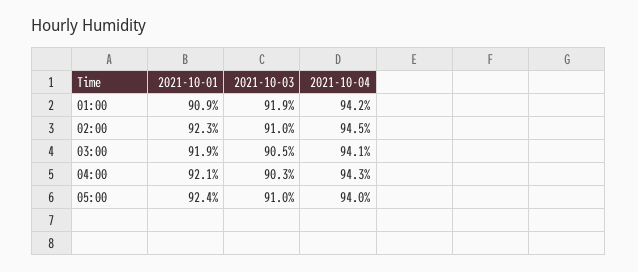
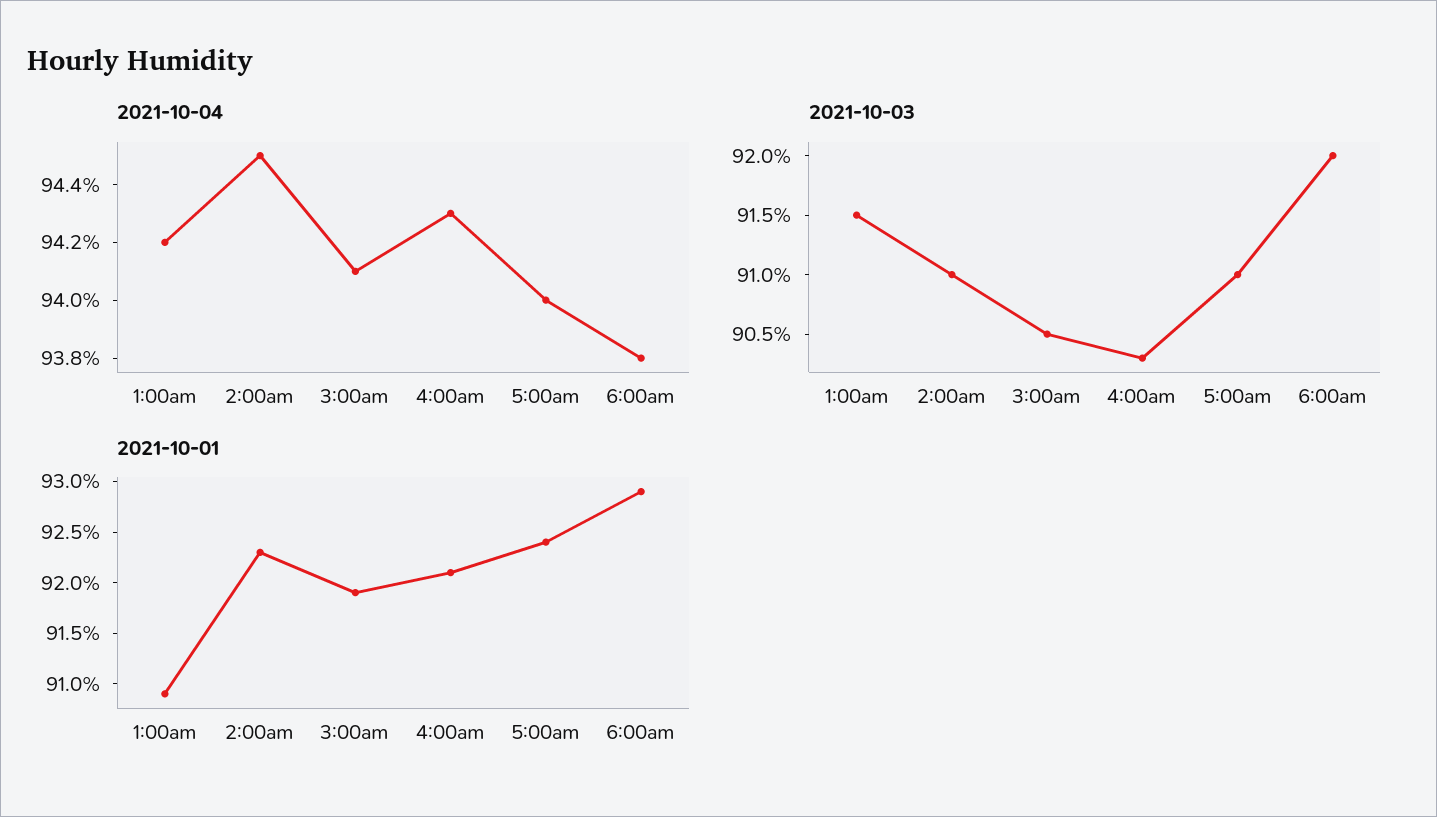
2021-10-03, 01:00: 91.9 -> 91.5
2021-10-04, 6:00am: none -> 93.8
2021-10-03, 6:00am: none -> 92
2021-10-01, 6:00am: none -> 92.9

